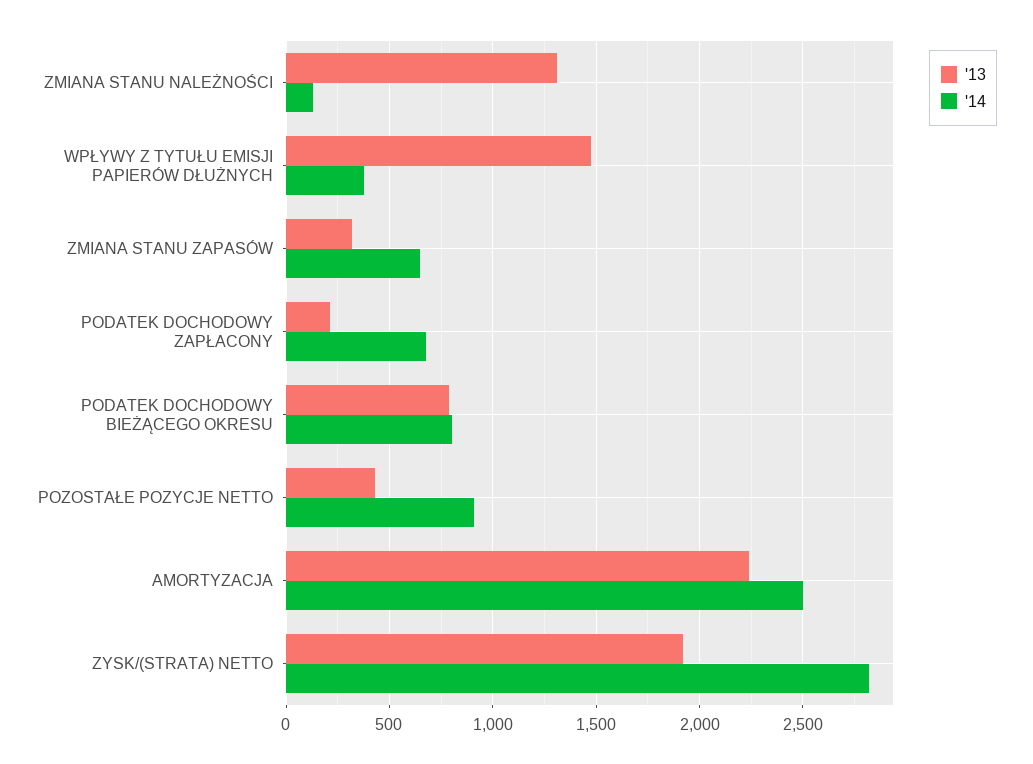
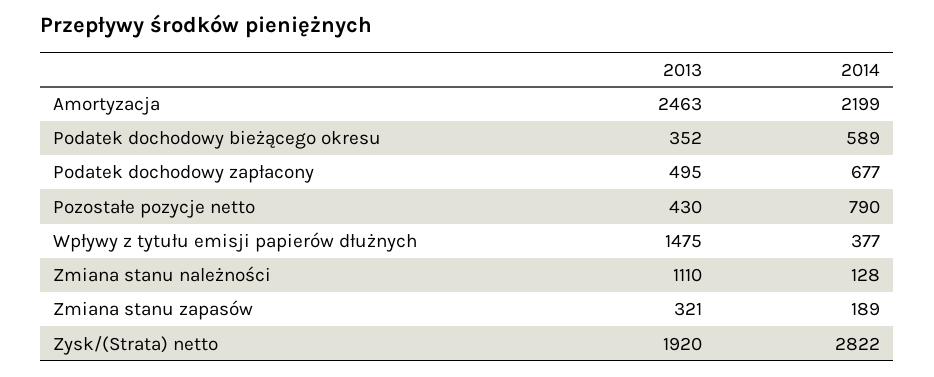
'13, ZMIANA STANU NALEŻNOŚCI: 1300 -> 1110
'14, ZMIANA STANU ZAPASÓW: 650 -> 189
'13, PODATEK DOCHODOWY ZAPŁACONY: 200 -> 495
'13, PODATEK DOCHODOWY BIEŻĄCEGO OKRESU: 800 -> 352
'14, PODATEK DOCHODOWY BIEŻĄCEGO OKRESU: 800 -> 589
'14, POZOSTAŁE POZYCJE NETTO: 900 -> 790
'13, AMORTYZACJA: 2250 -> 2463
'14, AMORTYZACJA: 2500 -> 2199

